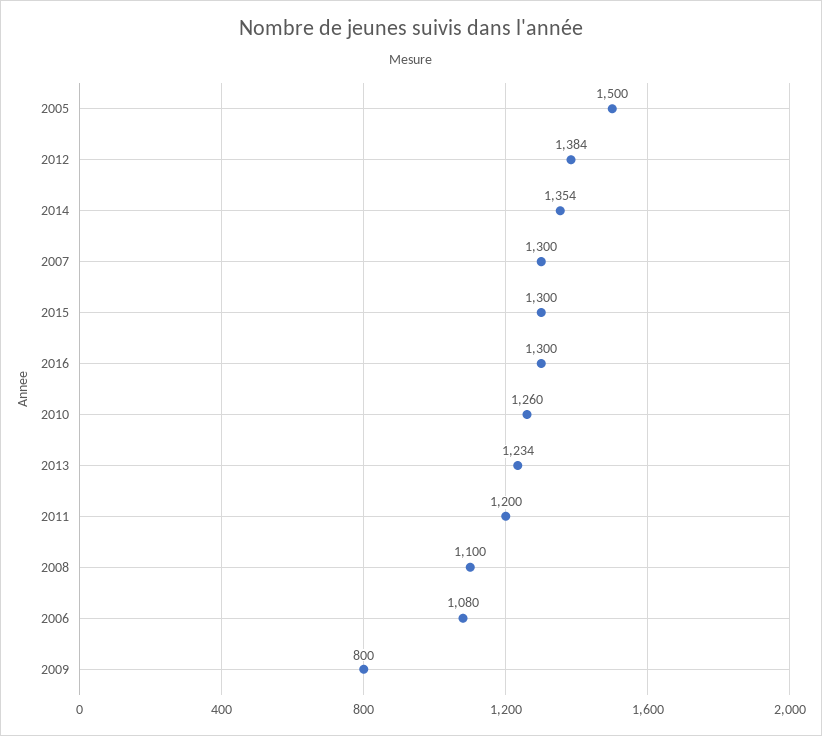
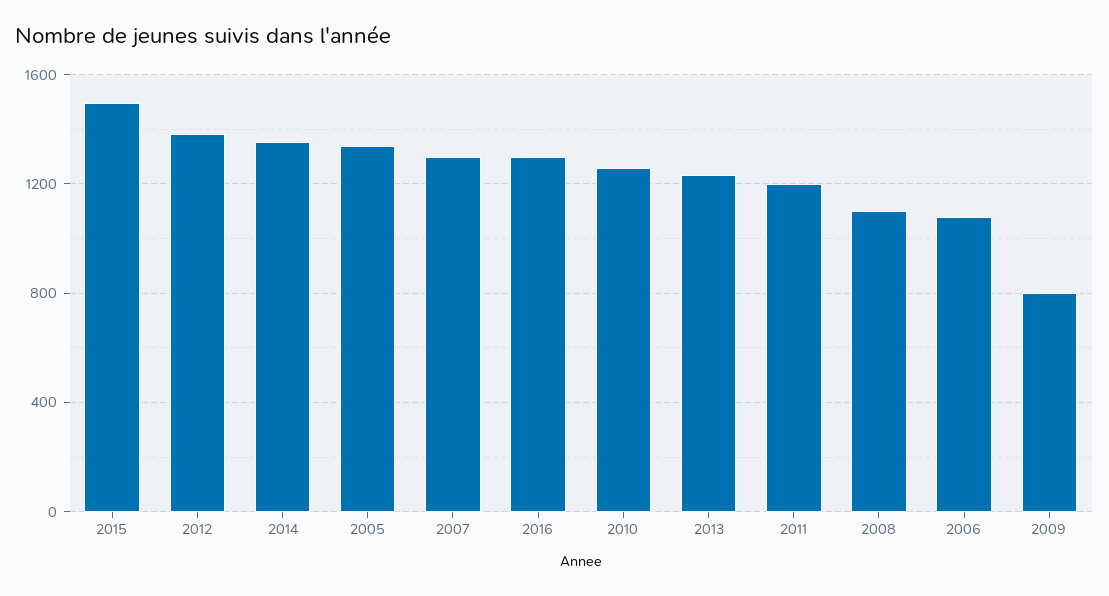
2005: 1500 -> 1350
2015: 1300 -> 1500

